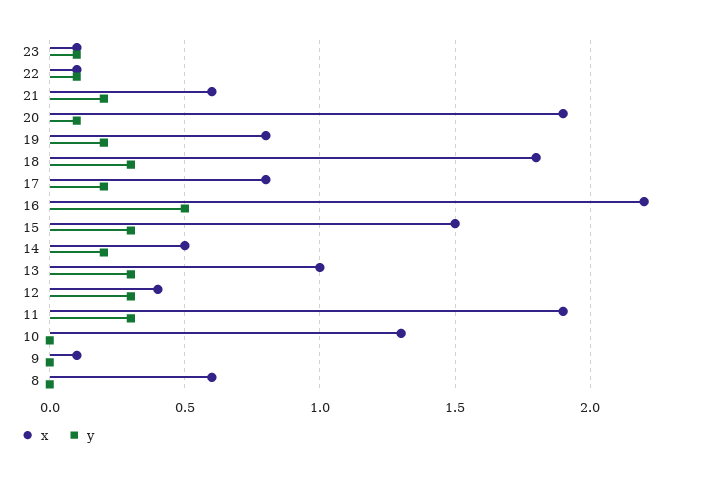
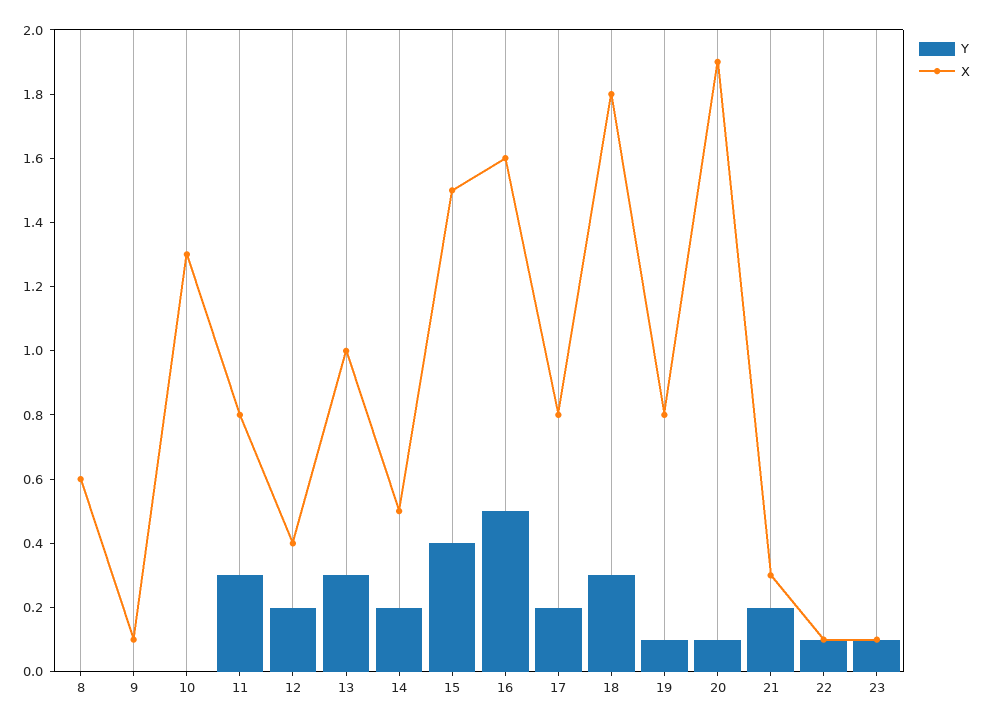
x, 21: 0.6 -> 0.3
y, 19: 0.2 -> 0.1
x, 16: 2.2 -> 1.6
y, 15: 0.3 -> 0.4
y, 12: 0.3 -> 0.2
x, 11: 1.9 -> 0.8

